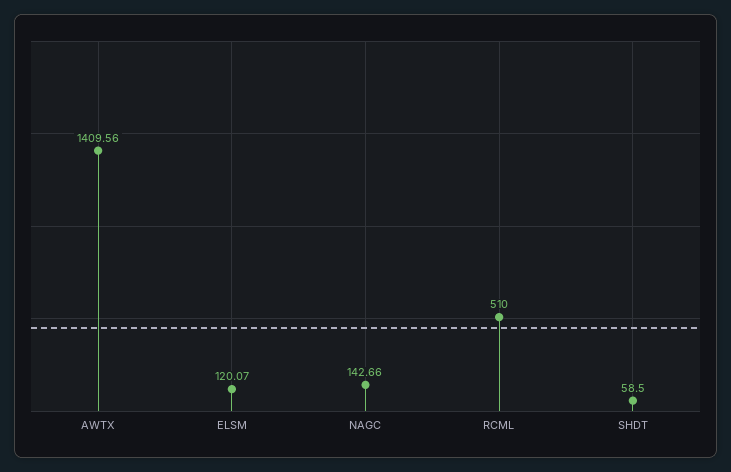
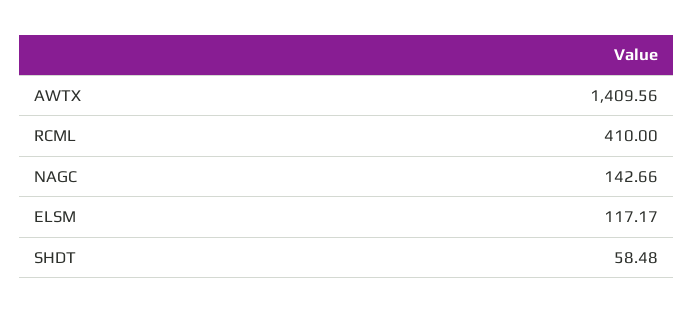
ELSM: 120.07 -> 117.17
RCML: 510 -> 410
SHDT: 58.5 -> 58.48

